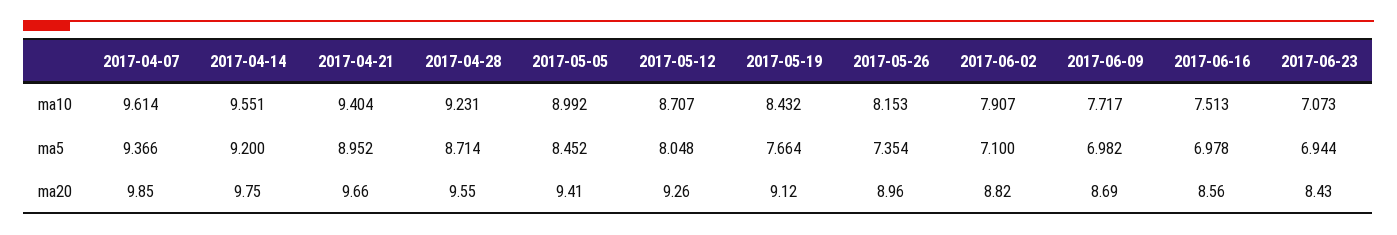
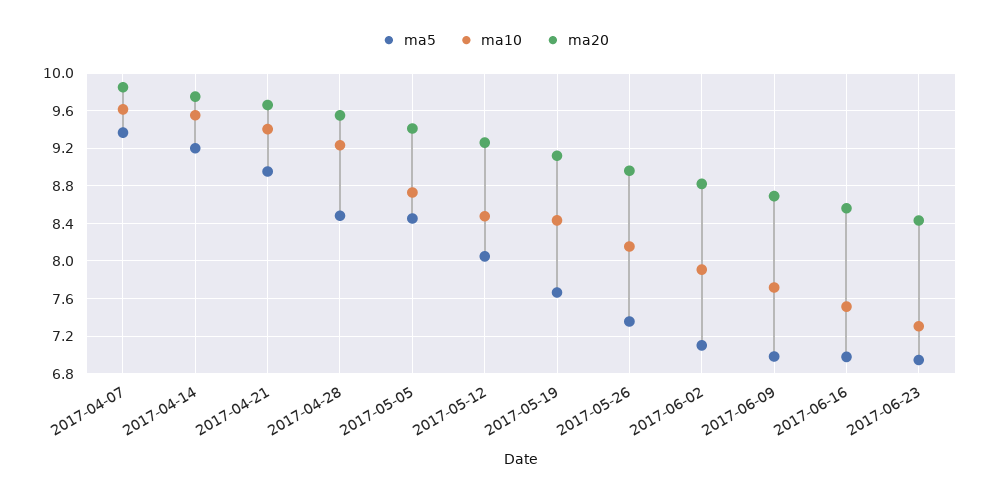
ma10, 2017-05-05: 8.992 -> 8.7
ma10, 2017-05-12: 8.707 -> 8.5
ma10, 2017-06-23: 7.073 -> 7.3
ma5, 2017-04-28: 8.714 -> 8.5

